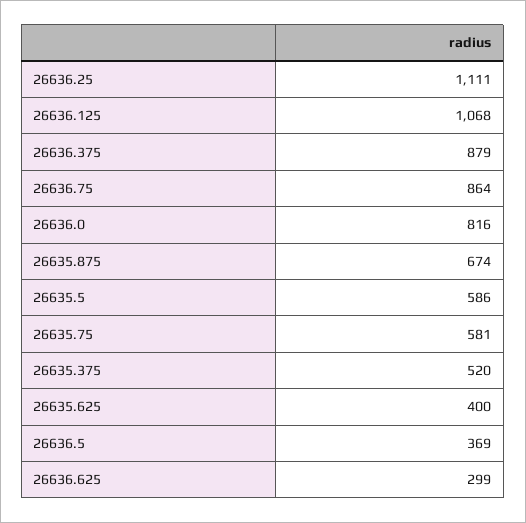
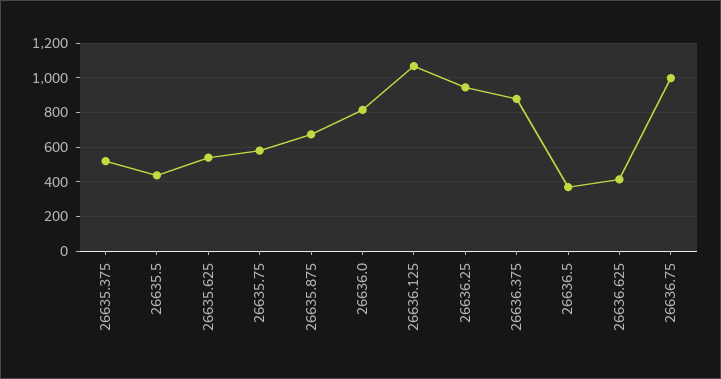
26636.25: 1111 -> 950
26636.75: 864 -> 1000
26635.5: 586 -> 450
26635.625: 400 -> 550
26636.625: 299 -> 400

